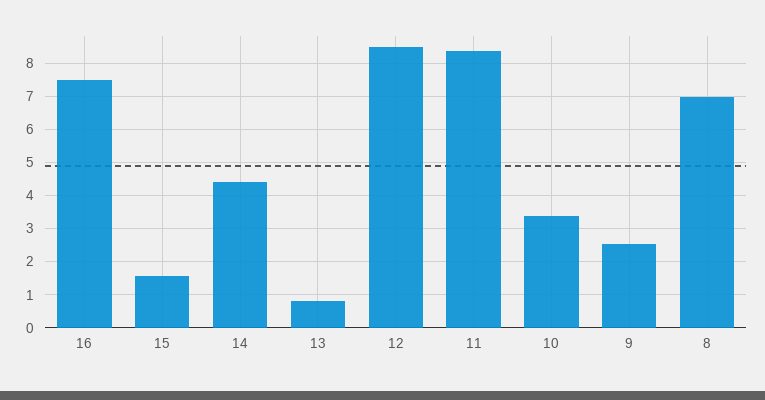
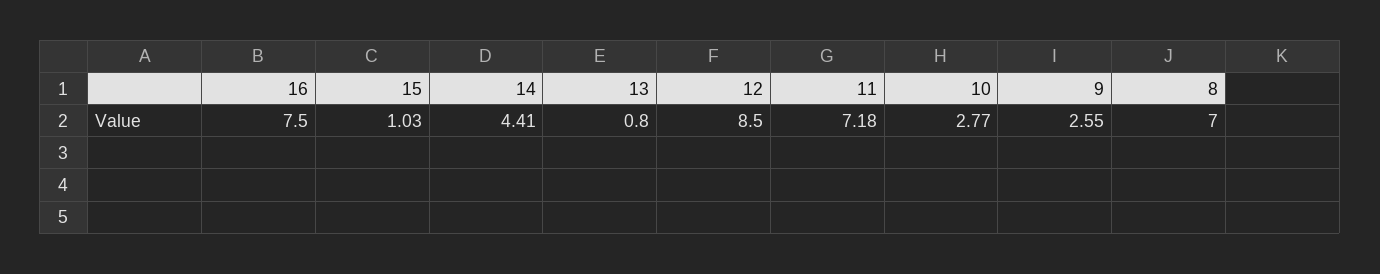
15: 1.6 -> 1.03
11: 8.4 -> 7.18
10: 3.4 -> 2.77

